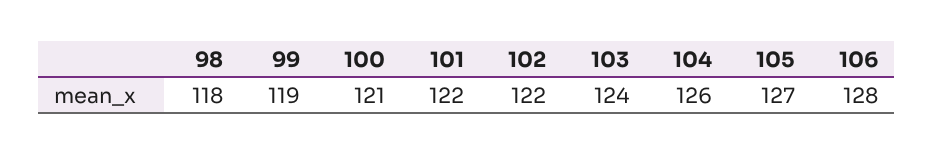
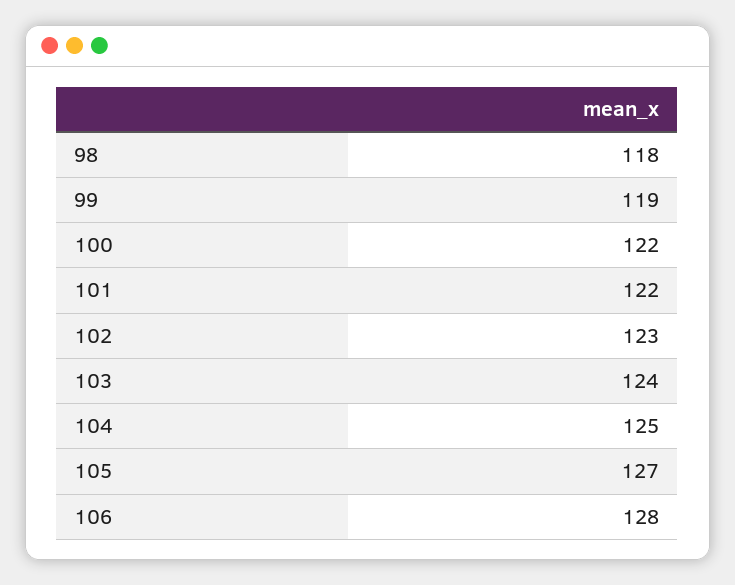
100: 121 -> 122
102: 122 -> 123
104: 126 -> 125

